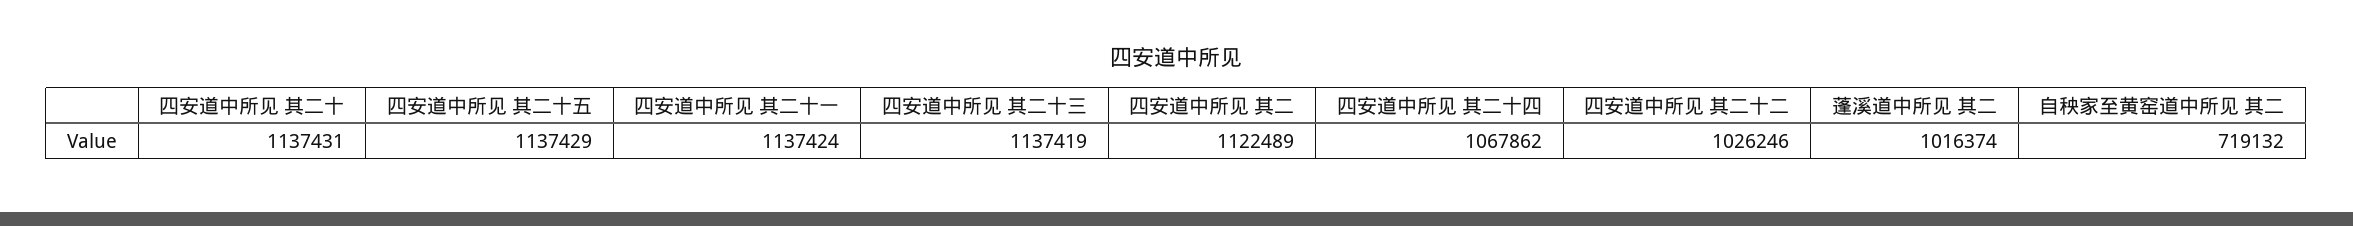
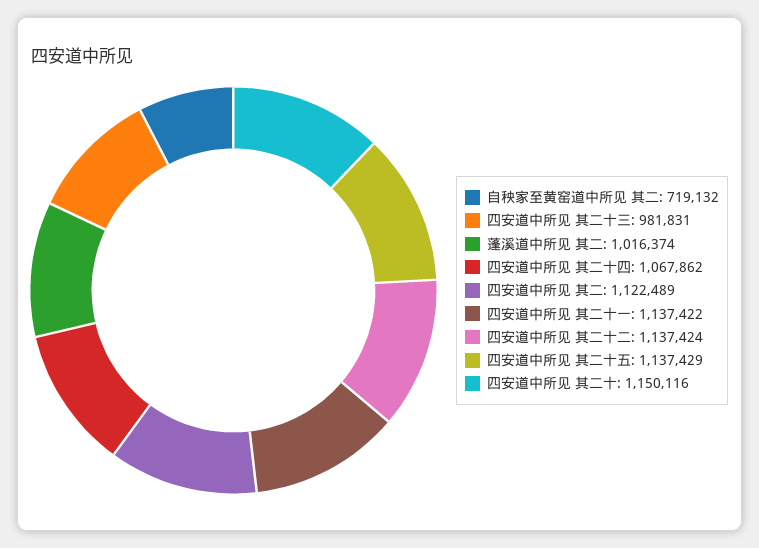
四安道中所见 其二十: 1137431 -> 1150116
四安道中所见 其二十一: 1137424 -> 1137422
四安道中所见 其二十三: 1137419 -> 981831
四安道中所见 其二十二: 1026246 -> 1137424

